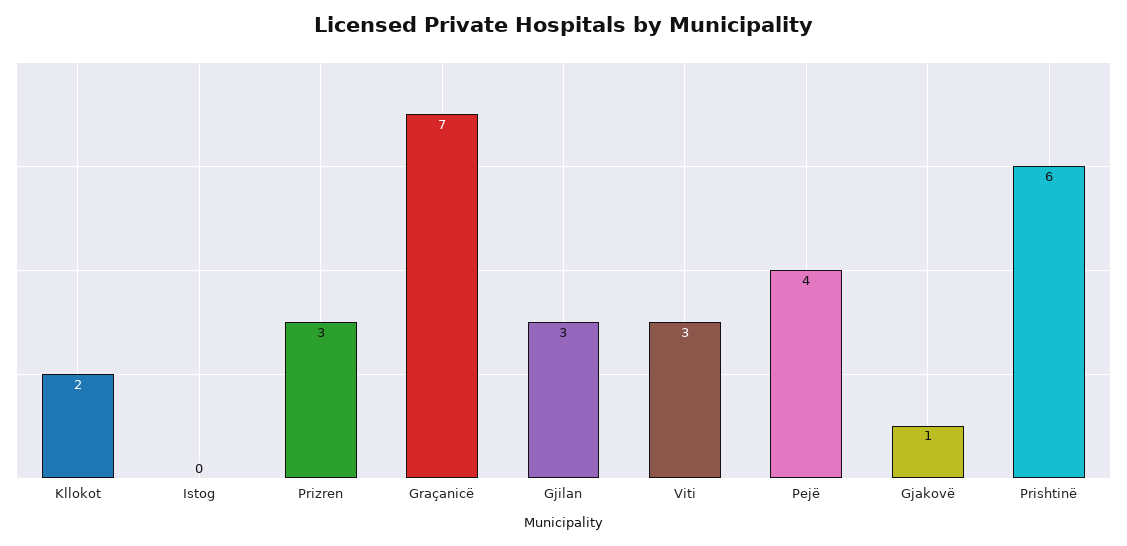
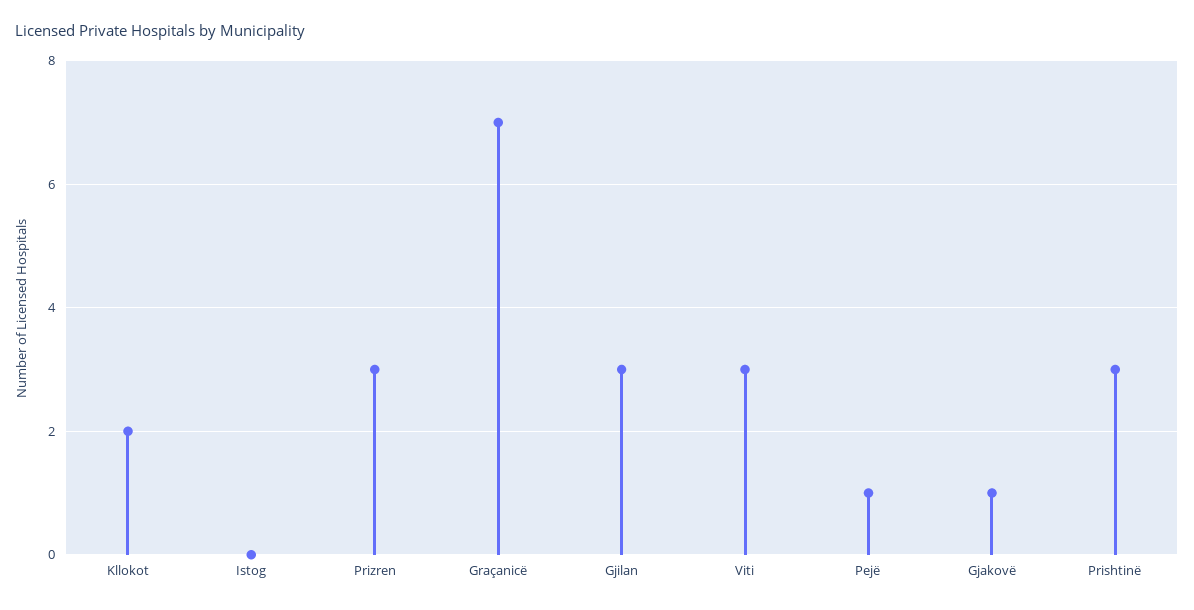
Pejë: 4 -> 1
Prishtinë: 6 -> 3

